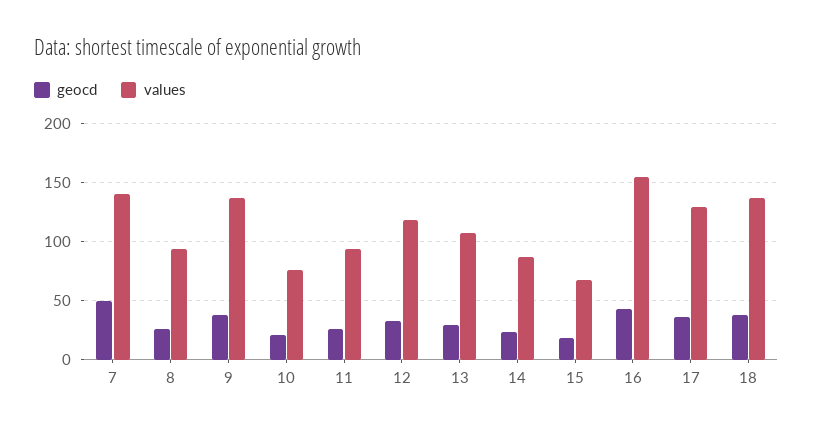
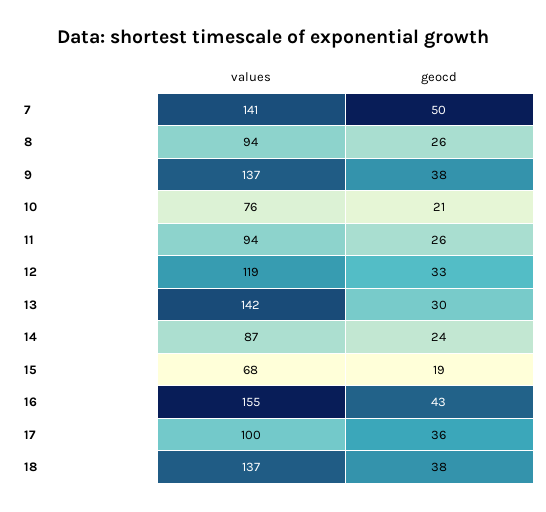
values, 13: 110 -> 142
values, 17: 130 -> 100

